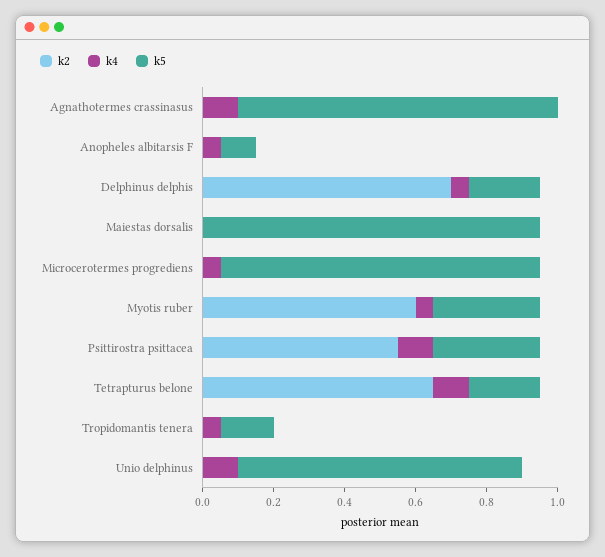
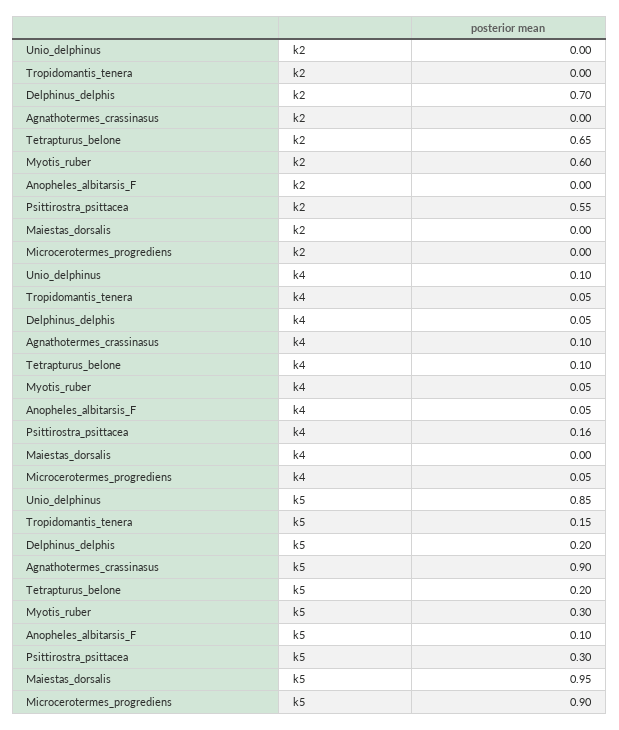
k4, Psittirostra psittacea: 0.1 -> 0.16
k5, Unio delphinus: 0.8 -> 0.85

